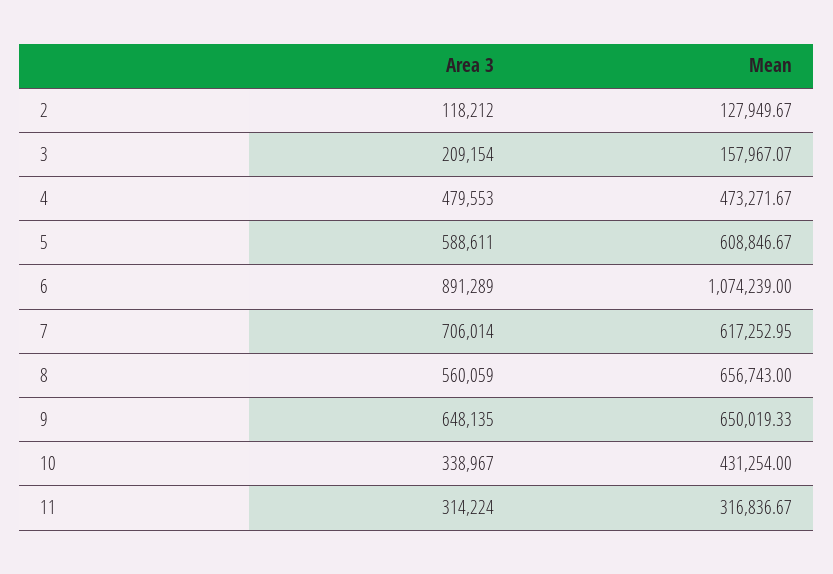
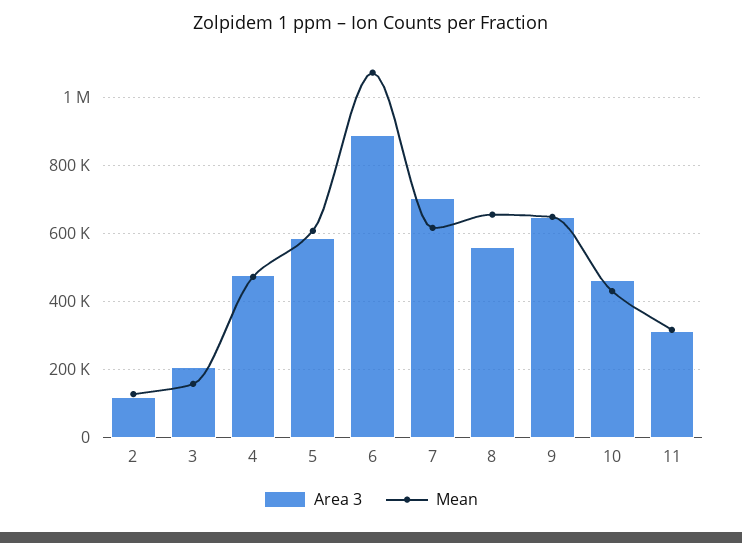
Area 3, 10: 338967 -> 460000

